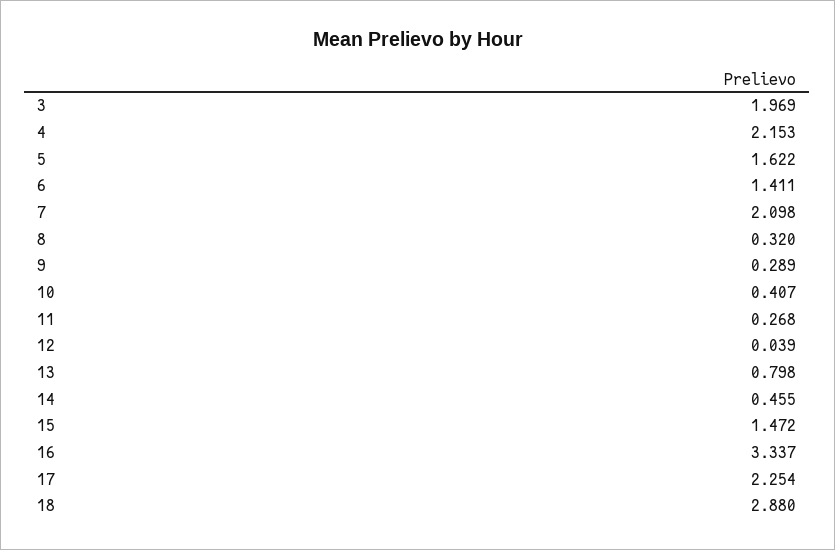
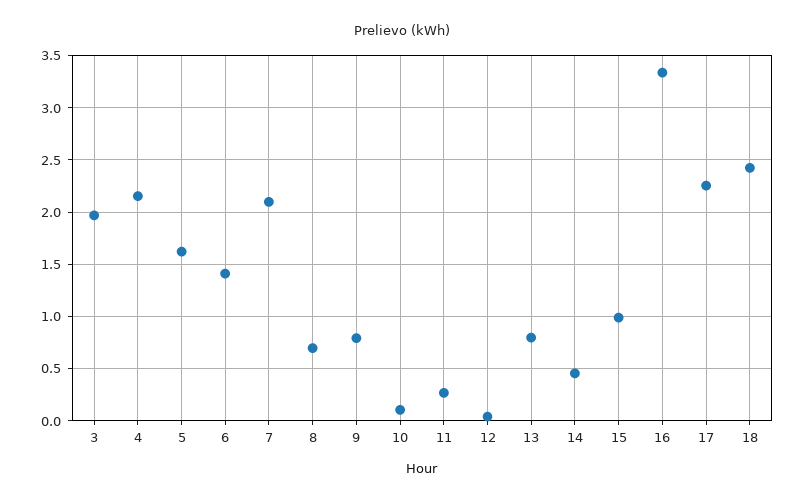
8: 0.32 -> 0.7
9: 0.289 -> 0.8
10: 0.407 -> 0.1
15: 1.472 -> 1
18: 2.88 -> 2.4

